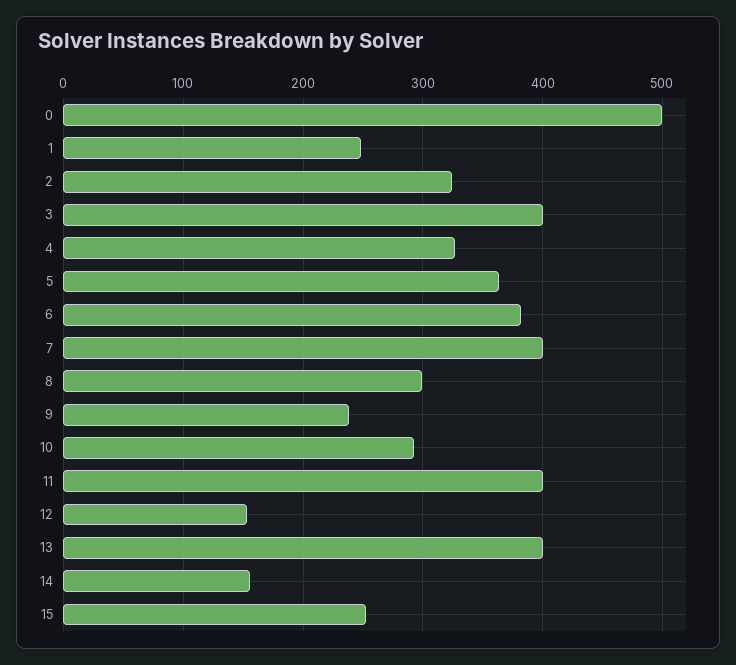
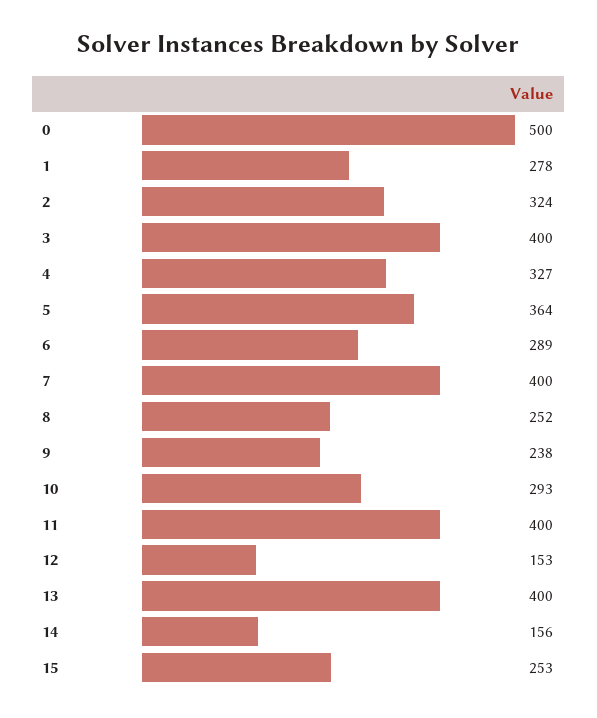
1: 250 -> 278
6: 380 -> 289
8: 300 -> 252

